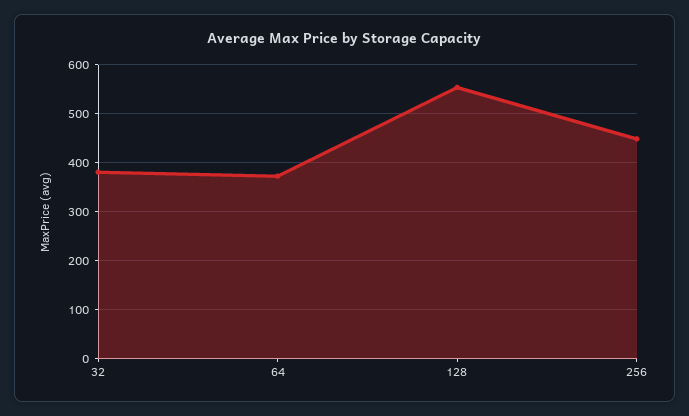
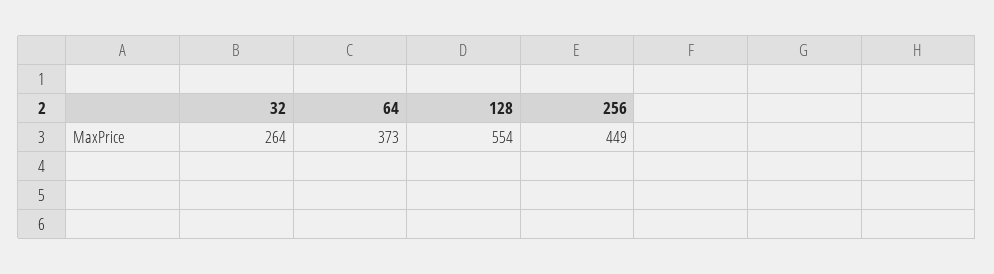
32: 380 -> 264

